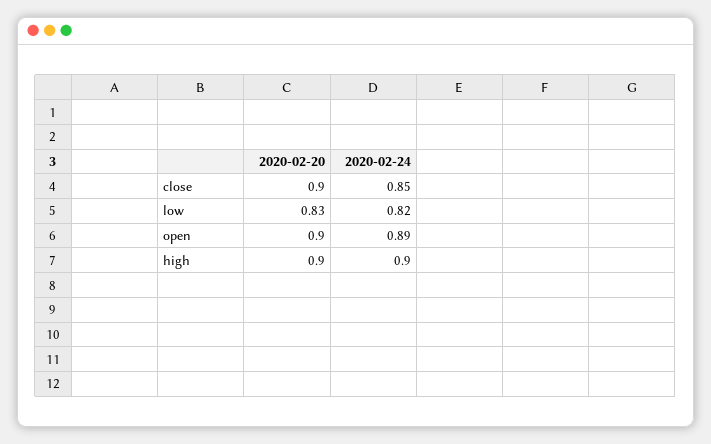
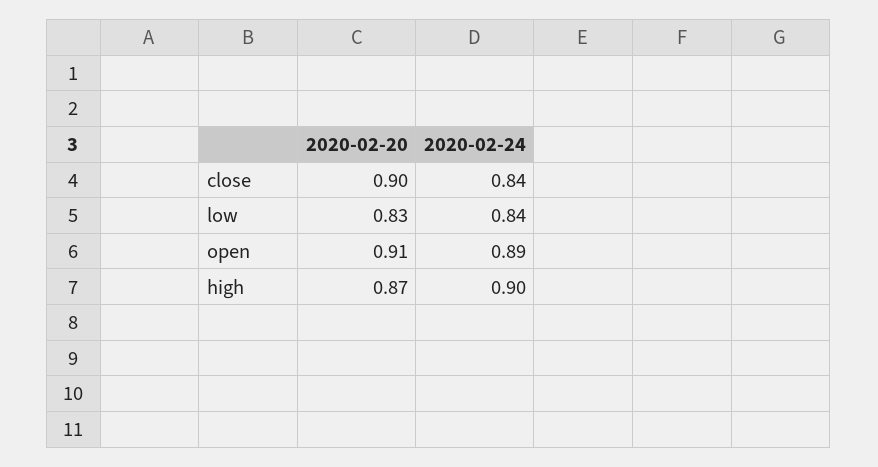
2020-02-24, close: 0.85 -> 0.84
2020-02-24, low: 0.82 -> 0.84
2020-02-20, open: 0.9 -> 0.91
2020-02-20, high: 0.9 -> 0.87

